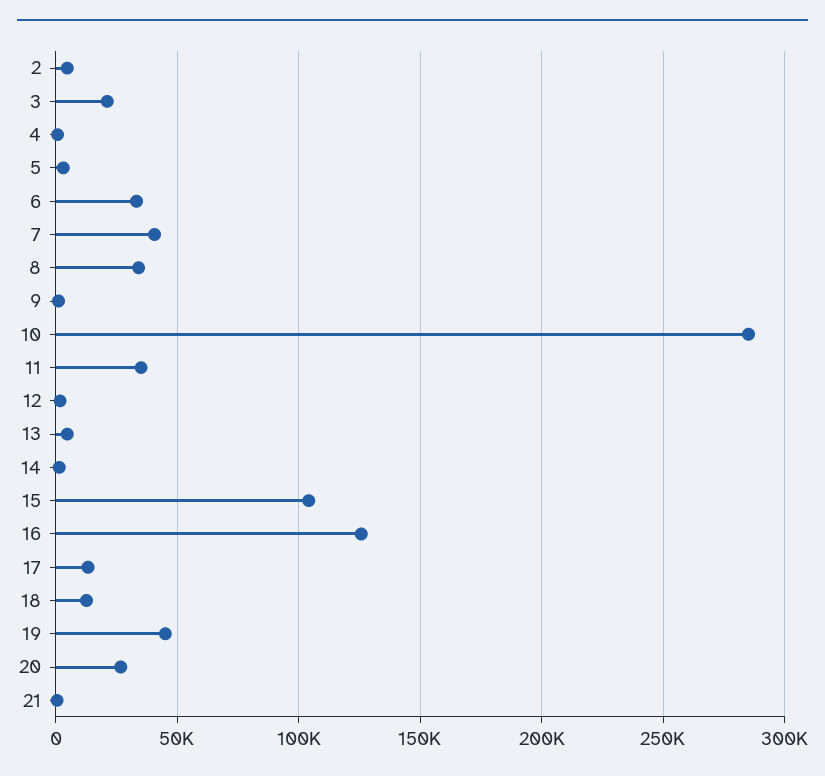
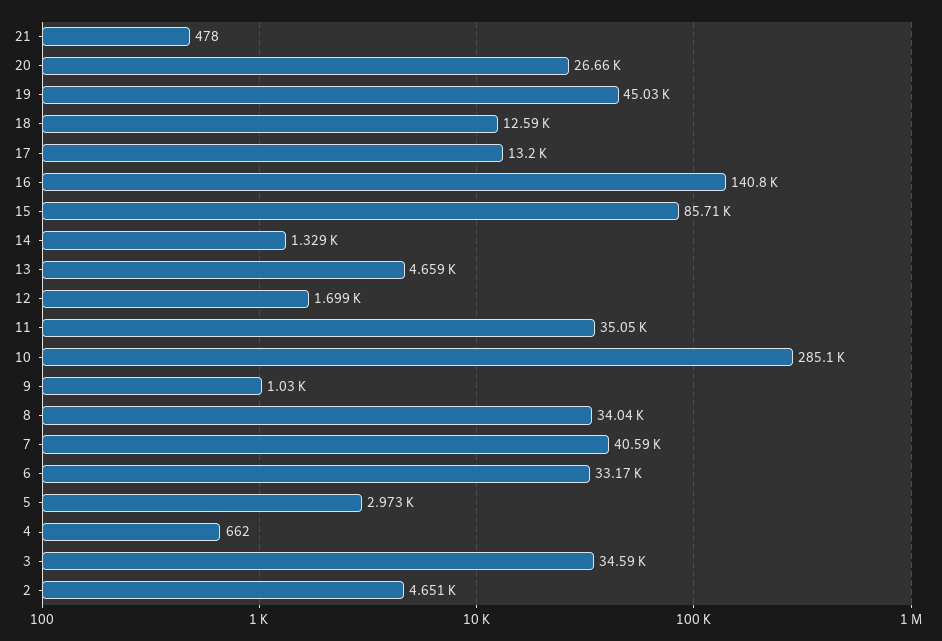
3: 20000 -> 34590
15: 105000 -> 85710
16: 125000 -> 140800

